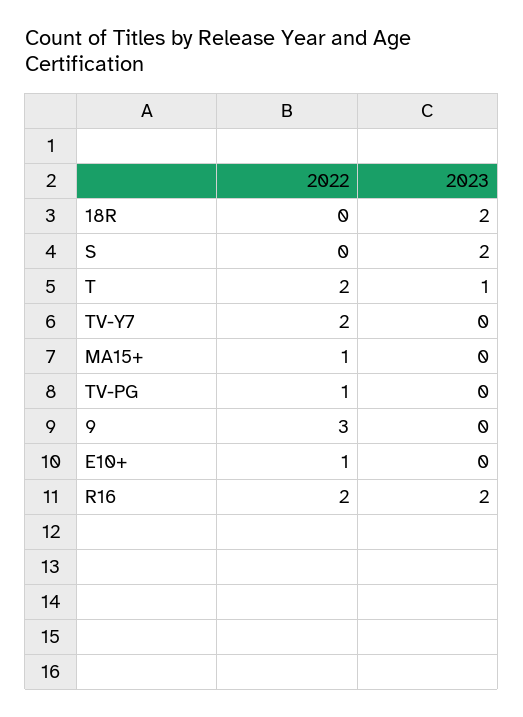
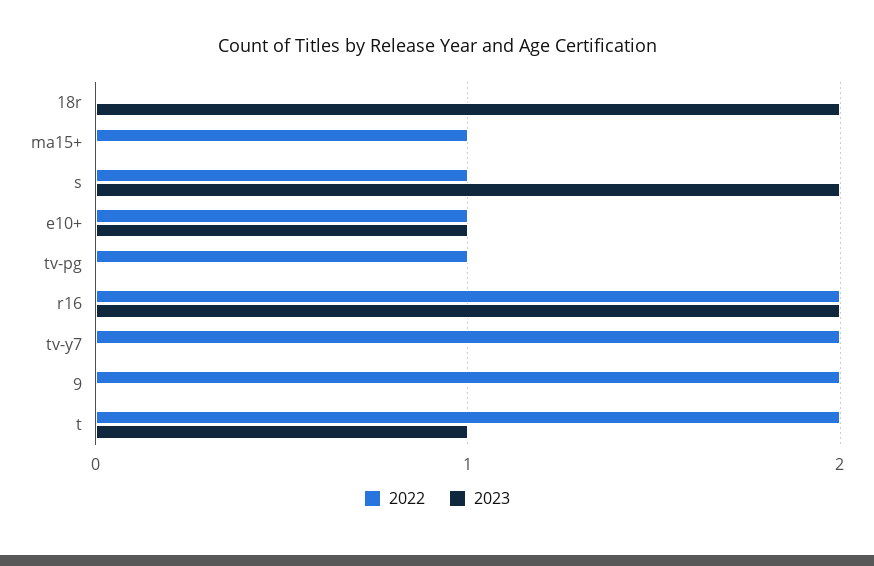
2022, S: 0 -> 1
2022, 9: 3 -> 2
2023, E10+: 0 -> 1

